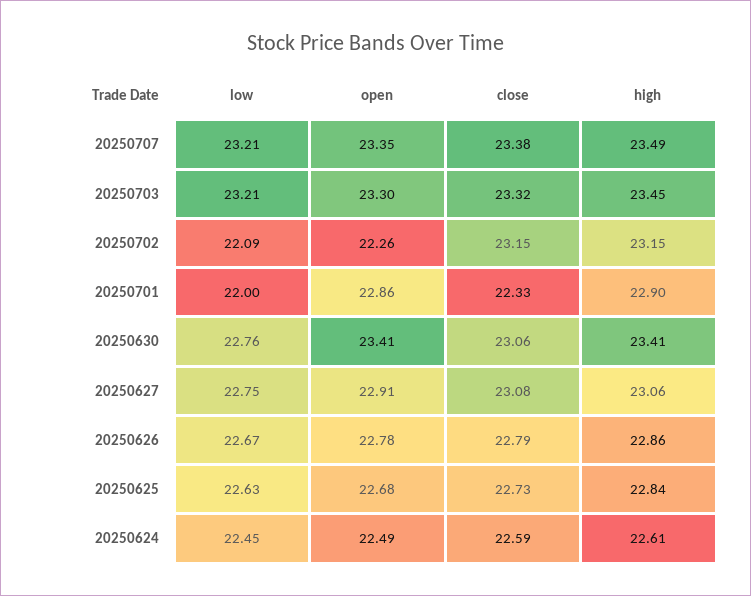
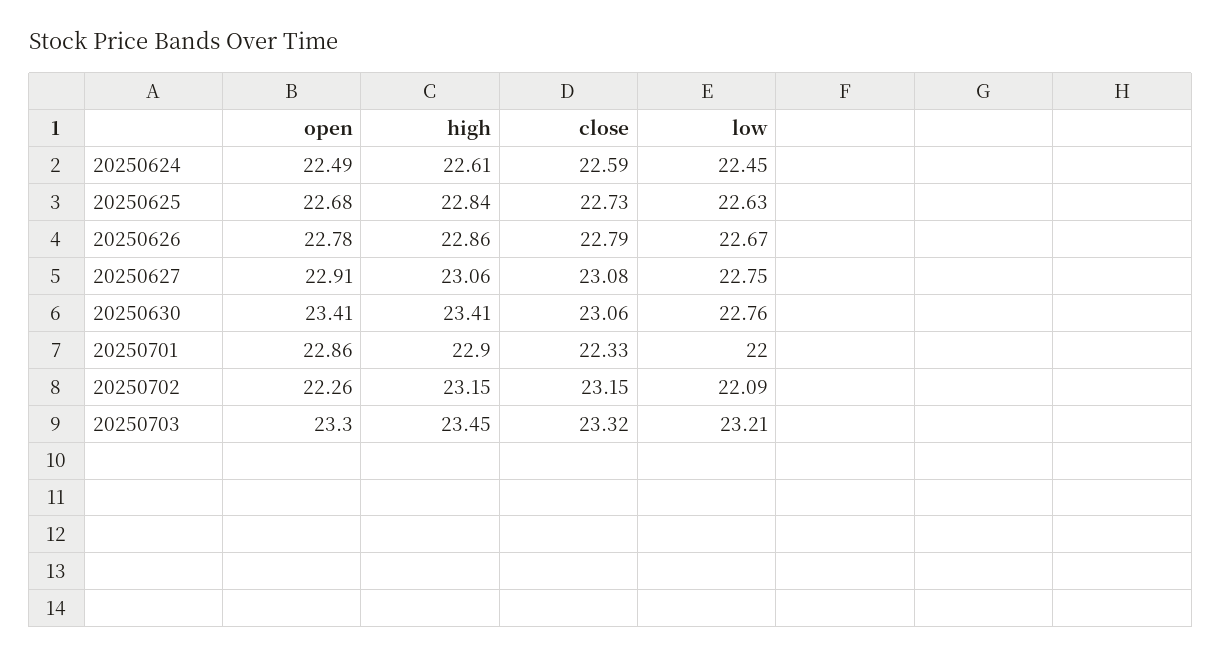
low, 20250707: 23.21 -> none
open, 20250707: 23.35 -> none
close, 20250707: 23.38 -> none
high, 20250707: 23.49 -> none

